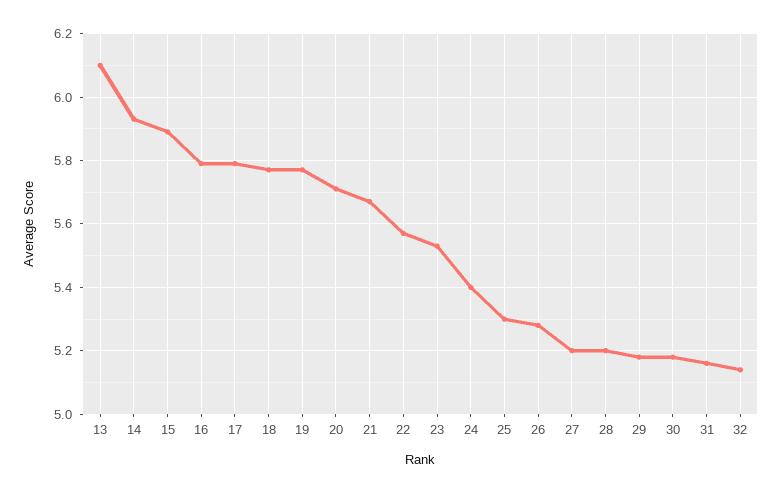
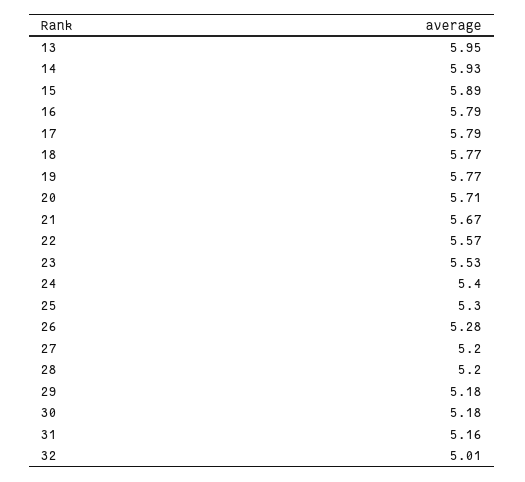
13: 6.1 -> 5.95
32: 5.15 -> 5.01

